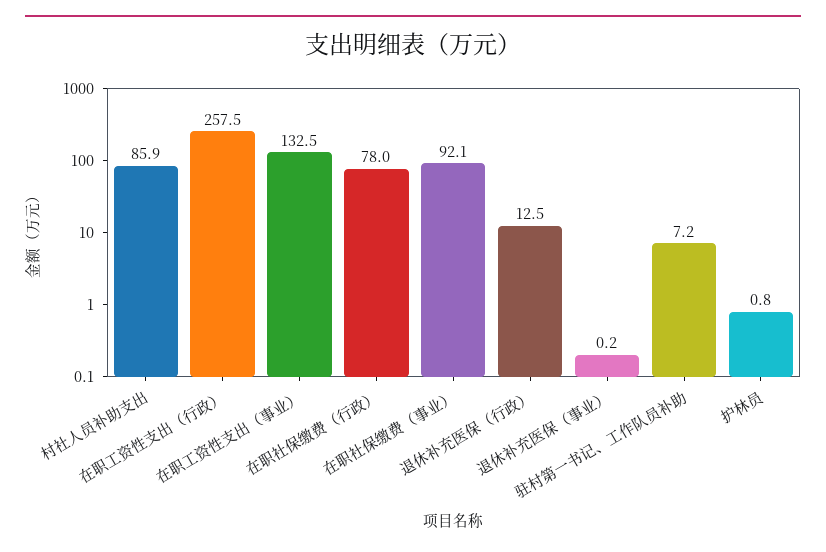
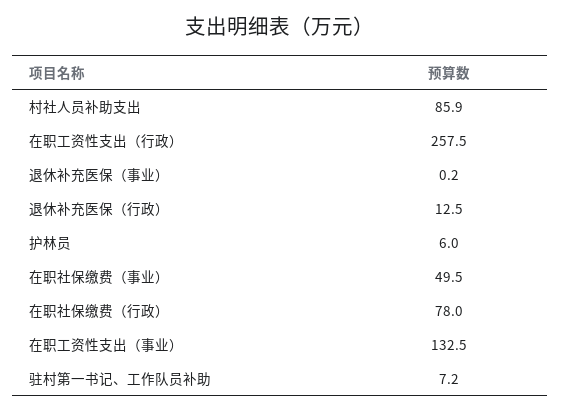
在职社保缴费（事业）: 92.1 -> 49.5
护林员: 0.8 -> 6

